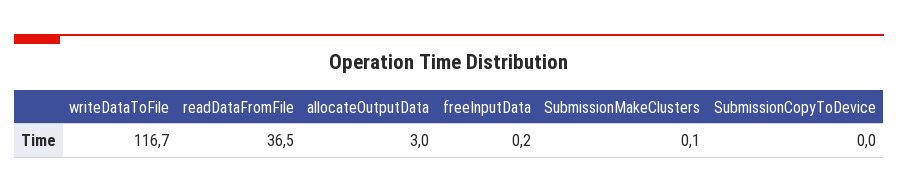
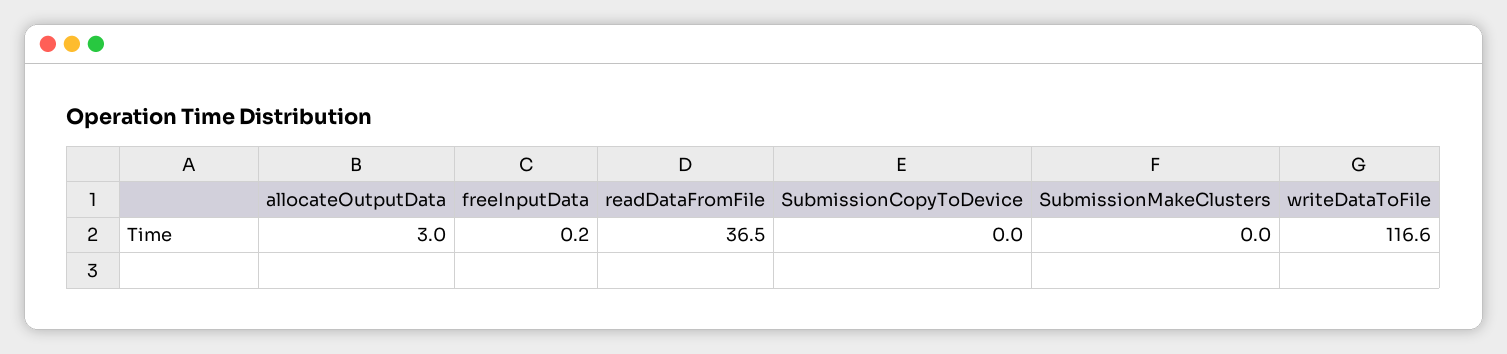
writeDataToFile: 116.7 -> 116.6
SubmissionMakeClusters: 0.1 -> 0

